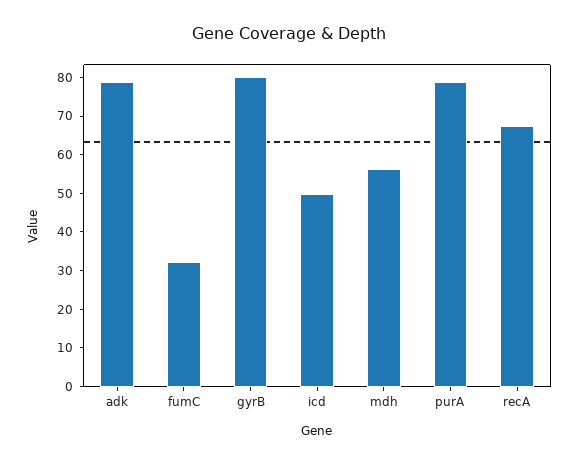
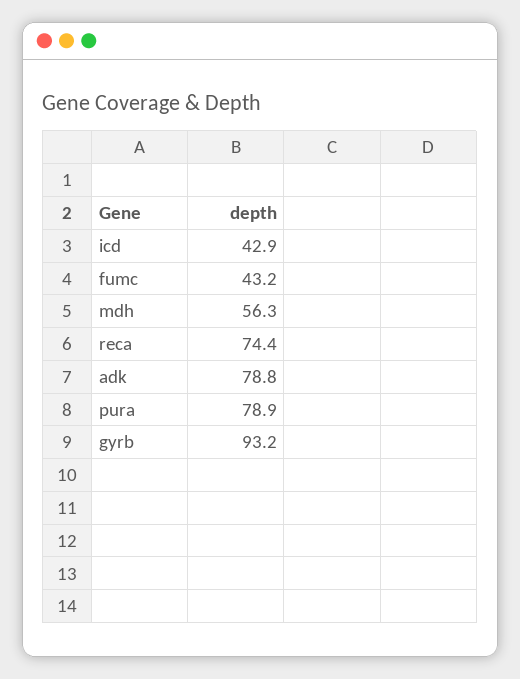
fumC: 32.5 -> 43.2
gyrB: 80 -> 93.2
icd: 50 -> 42.9
recA: 67.5 -> 74.4

